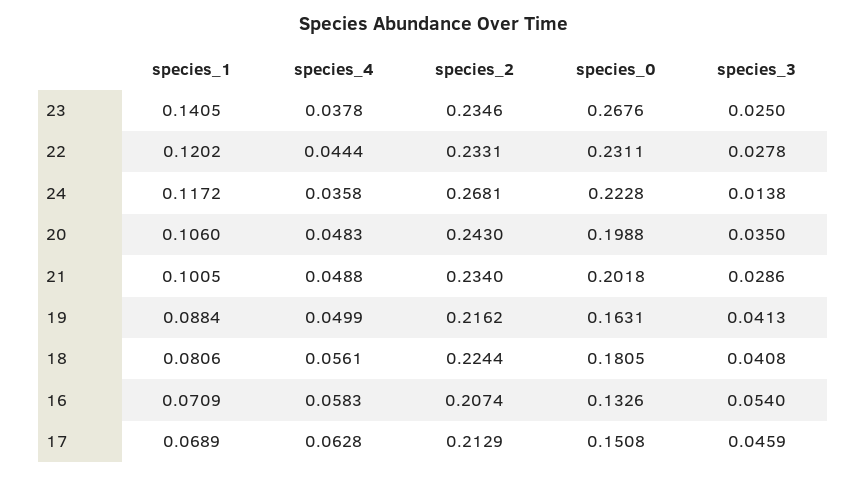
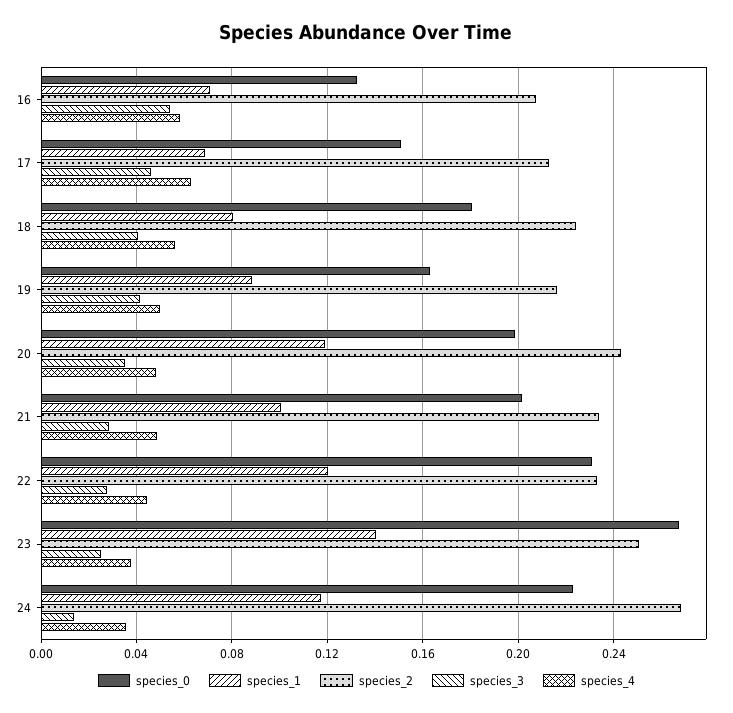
species_2, 23: 0.2346 -> 0.25
species_1, 20: 0.106 -> 0.12

